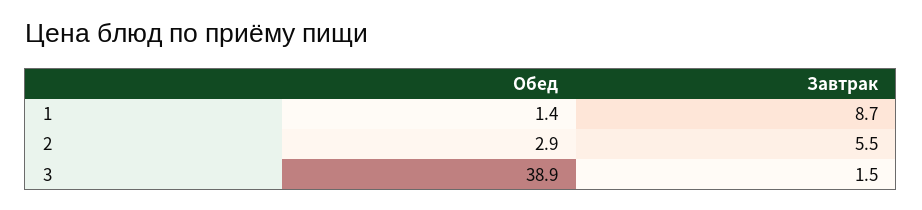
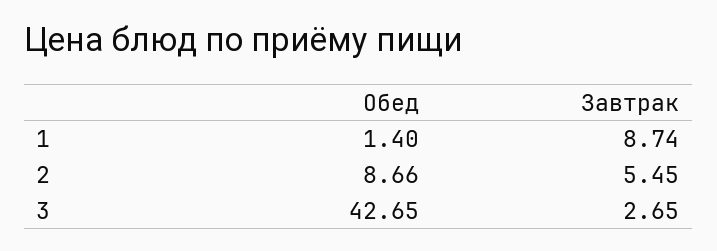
Обед, 2: 2.9 -> 8.66
Обед, 3: 38.9 -> 42.65
Завтрак, 3: 1.5 -> 2.65

